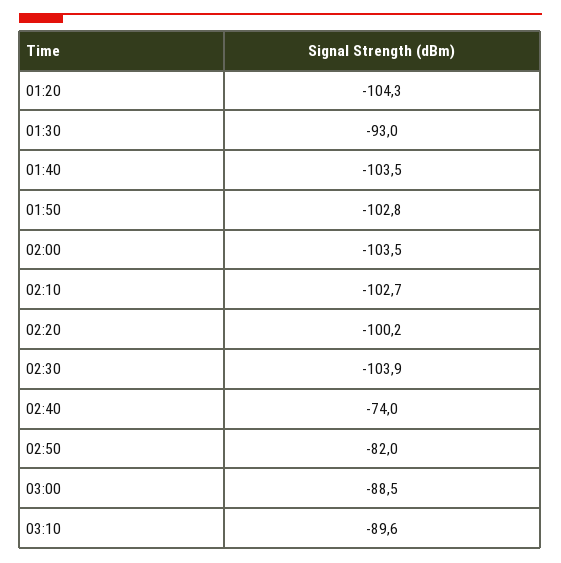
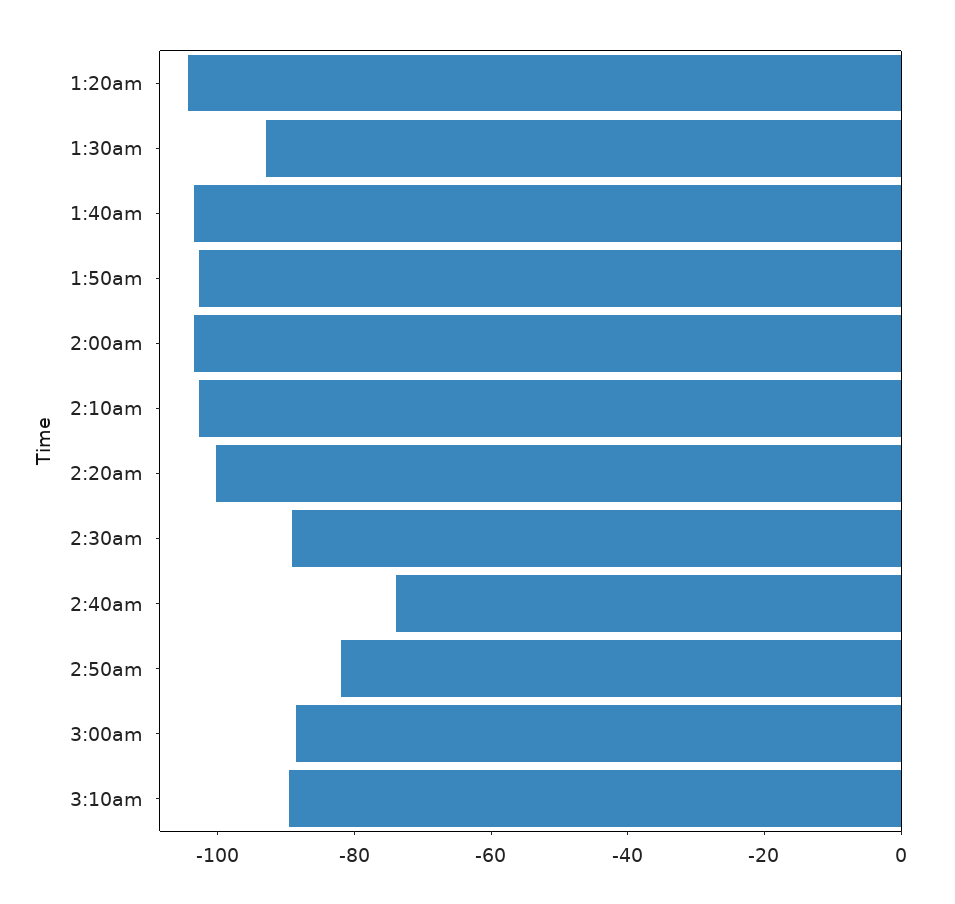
02:30: -103.9 -> -90

